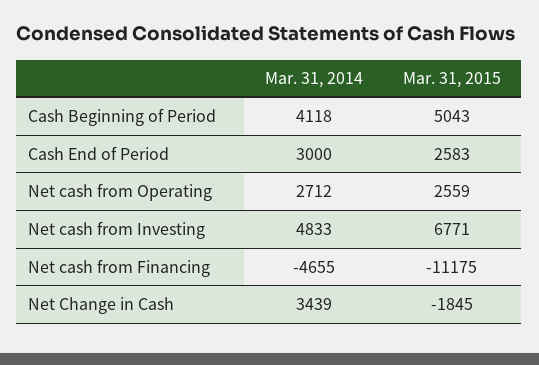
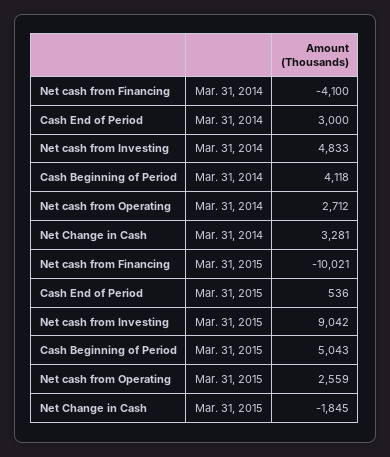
Mar. 31, 2015, Cash End of Period: 2583 -> 536
Mar. 31, 2015, Net cash from Investing: 6771 -> 9042
Mar. 31, 2014, Net cash from Financing: -4655 -> -4100
Mar. 31, 2015, Net cash from Financing: -11175 -> -10021
Mar. 31, 2014, Net Change in Cash: 3439 -> 3281

